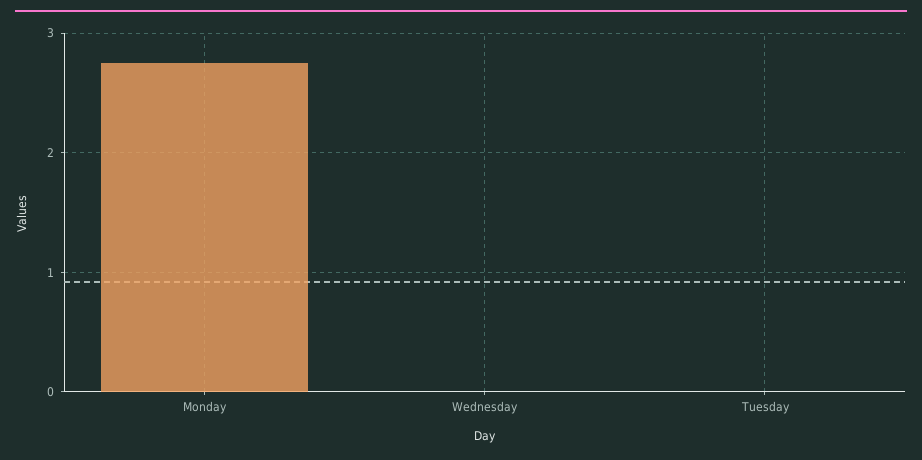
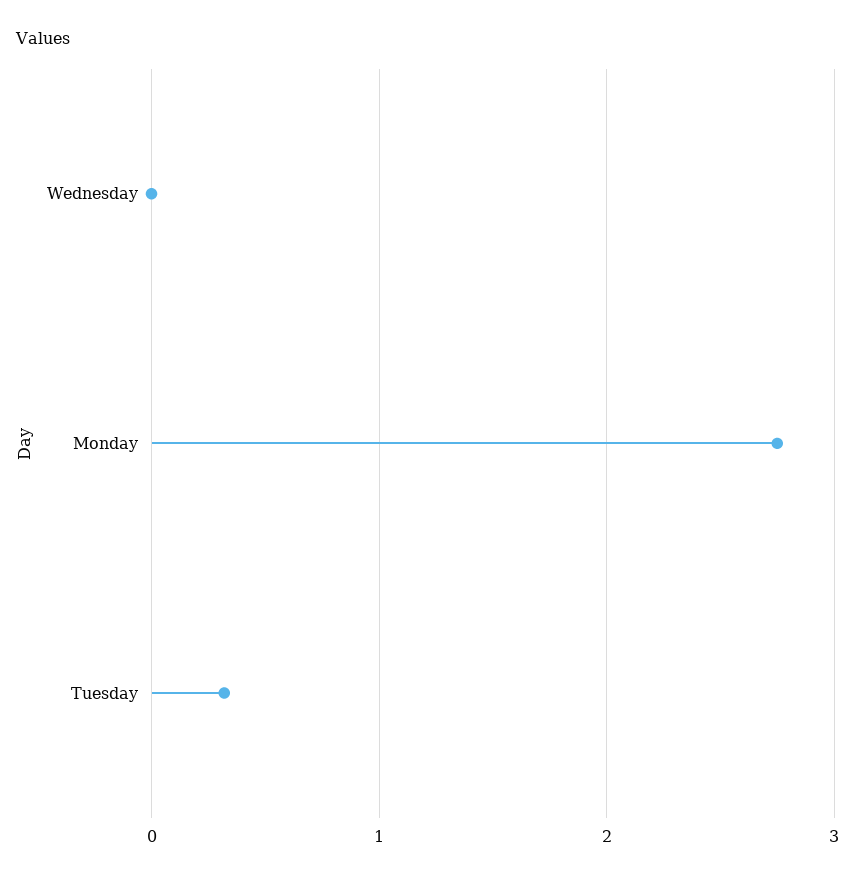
Tuesday: 0 -> 0.3

